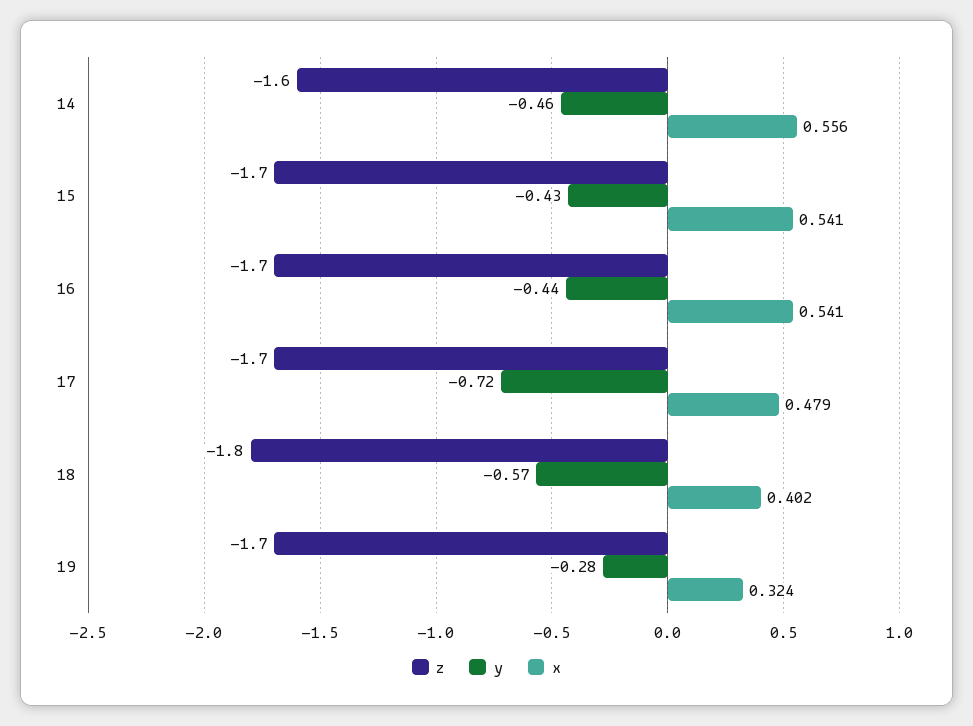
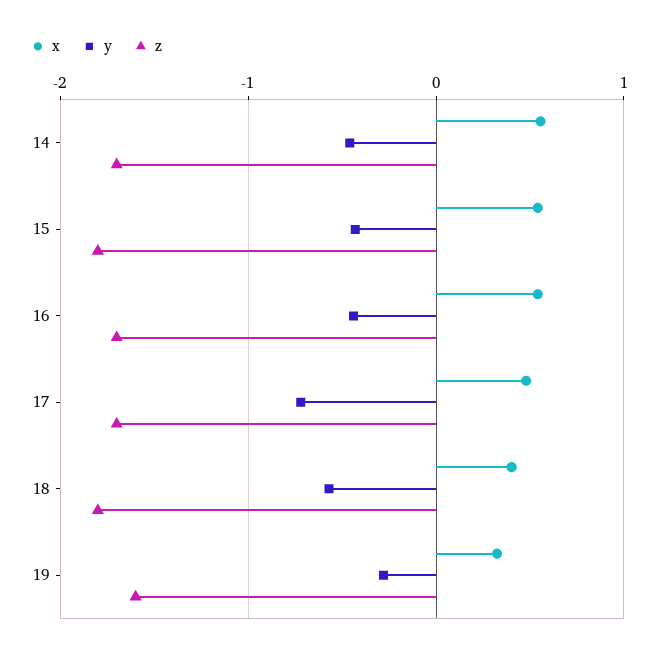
z, 14: -1.6 -> -1.7
z, 15: -1.7 -> -1.8
z, 19: -1.7 -> -1.6

